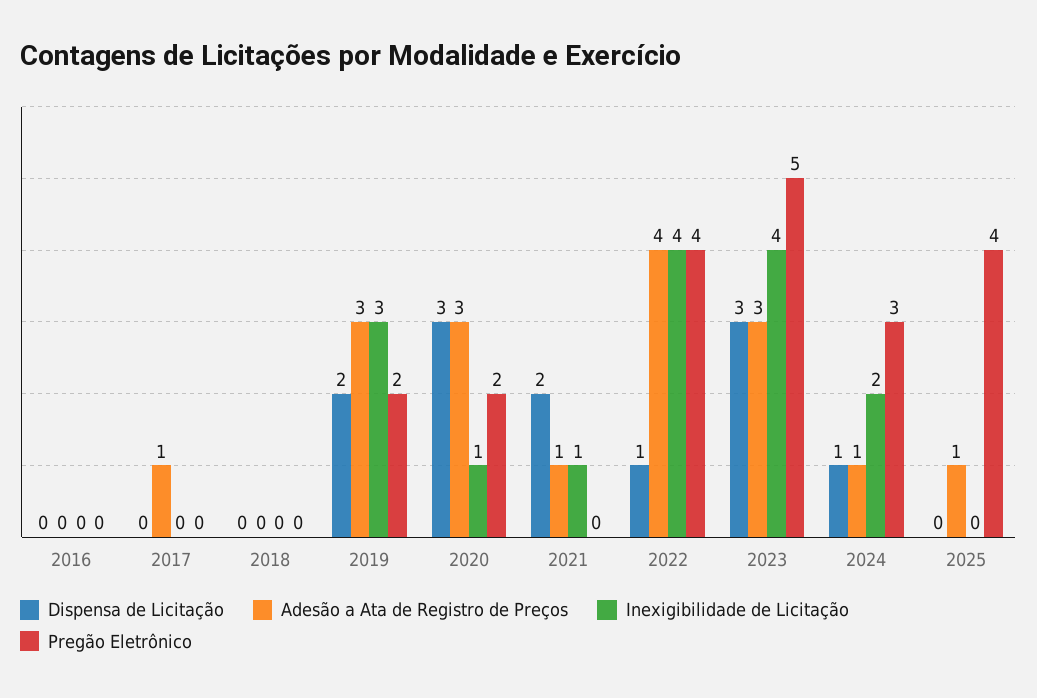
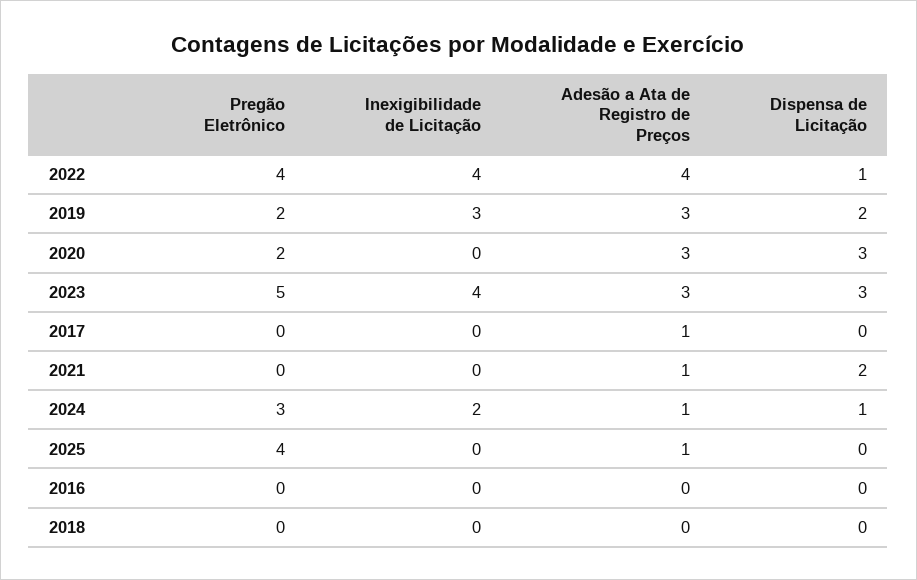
Inexigibilidade de Licitação, 2020: 1 -> 0
Inexigibilidade de Licitação, 2021: 1 -> 0

